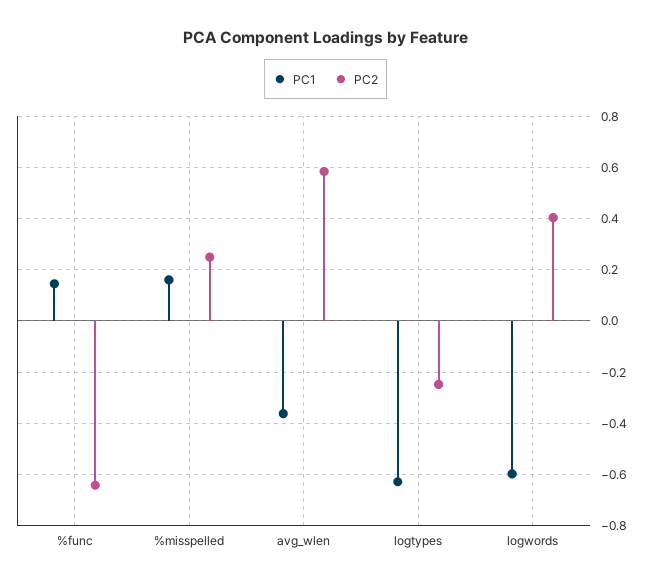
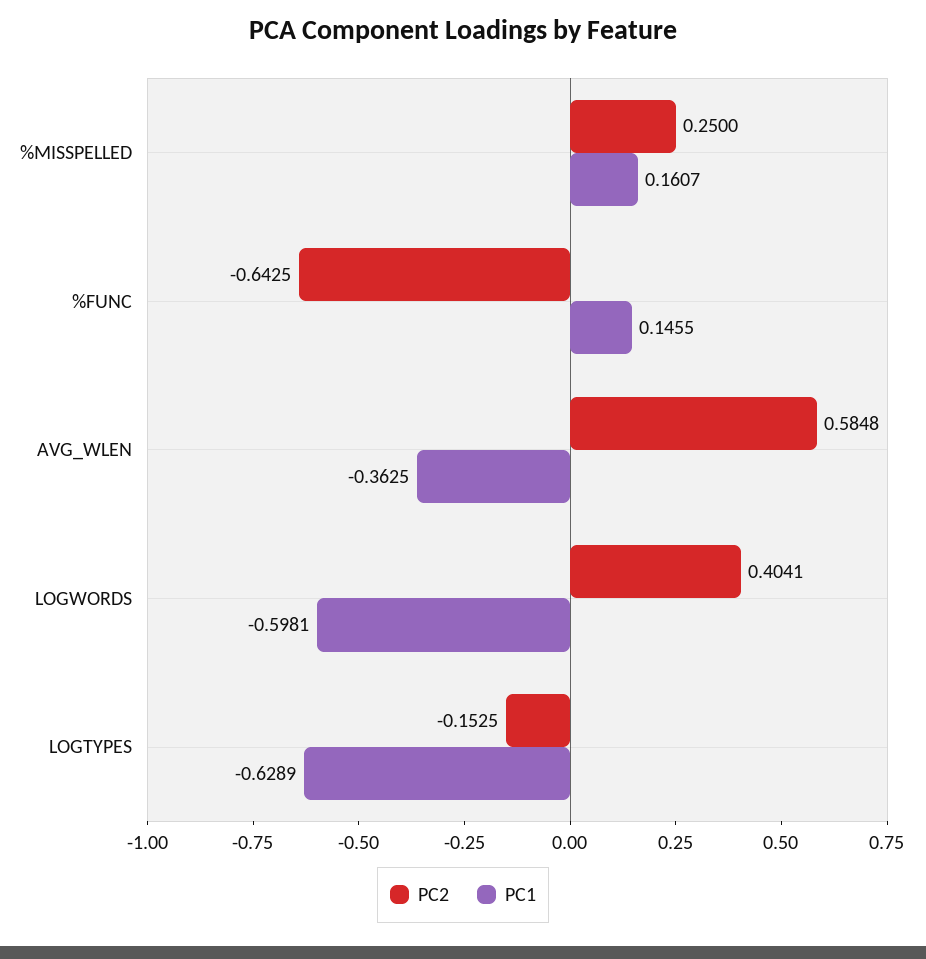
PC2, logtypes: -0.25 -> -0.1525

